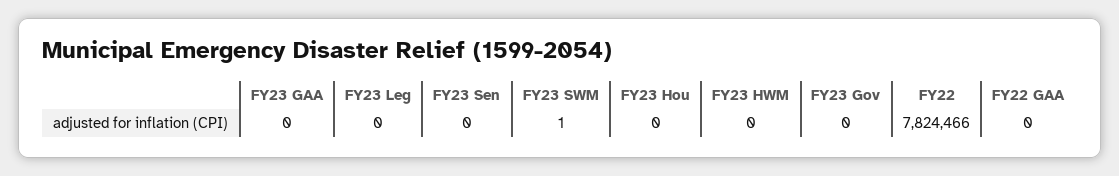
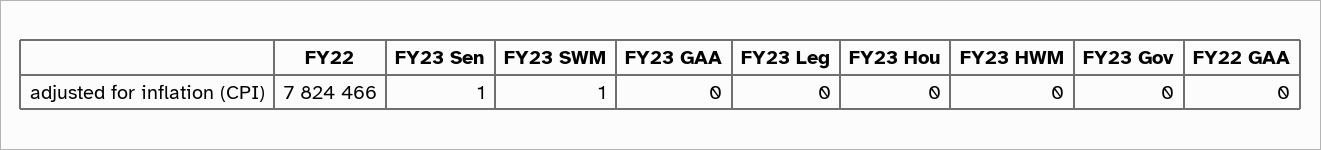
FY23 Sen: 0 -> 1

